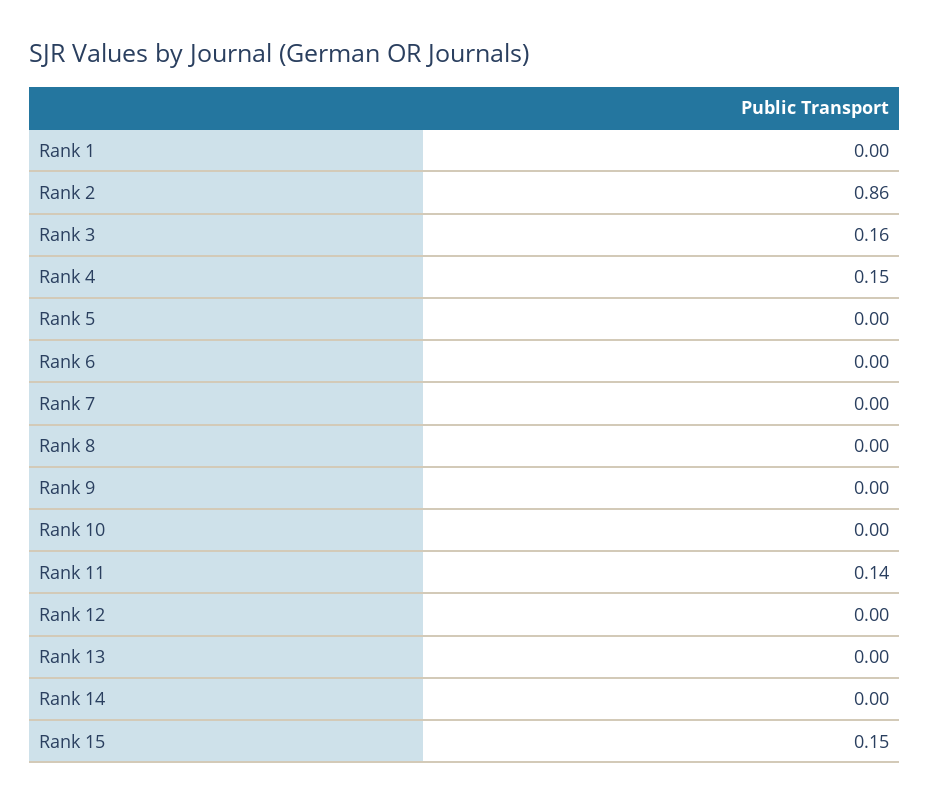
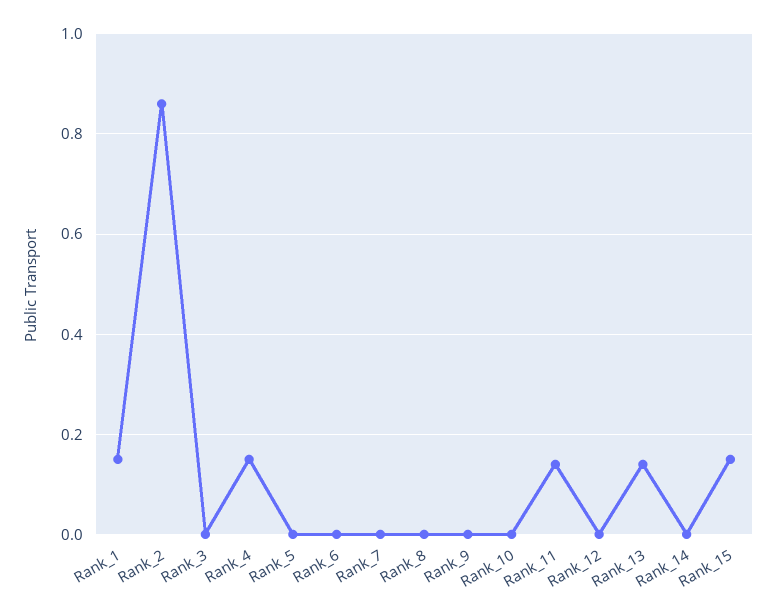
Rank 1: 0 -> 0.15
Rank 3: 0.16 -> 0
Rank 13: 0 -> 0.15

